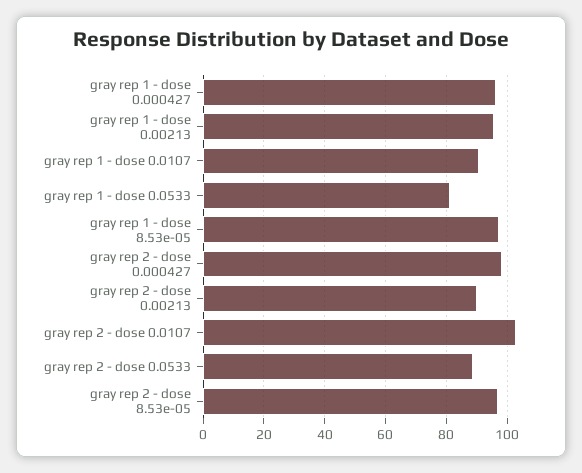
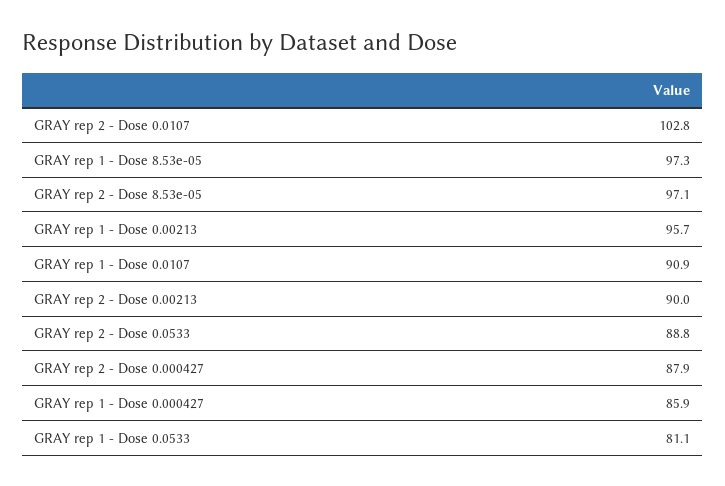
gray rep 1 - dose 0.000427: 96 -> 85.9
gray rep 2 - dose 0.000427: 98 -> 87.9

